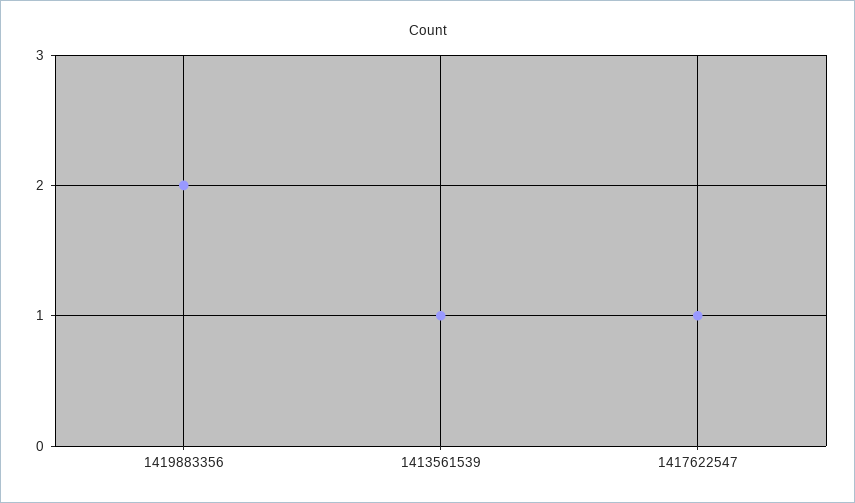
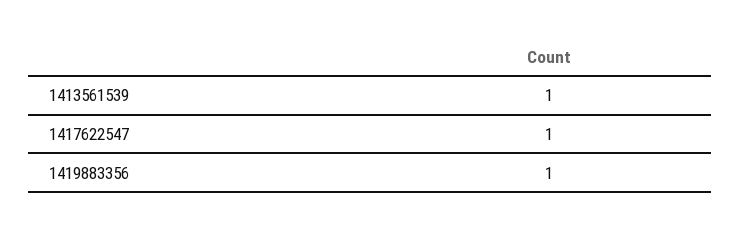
1419883356: 2 -> 1

